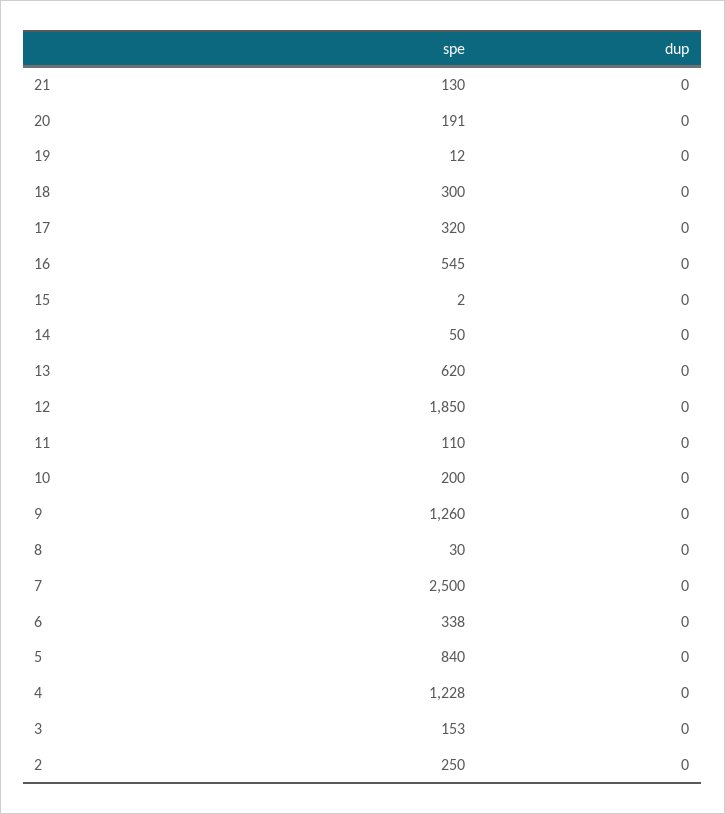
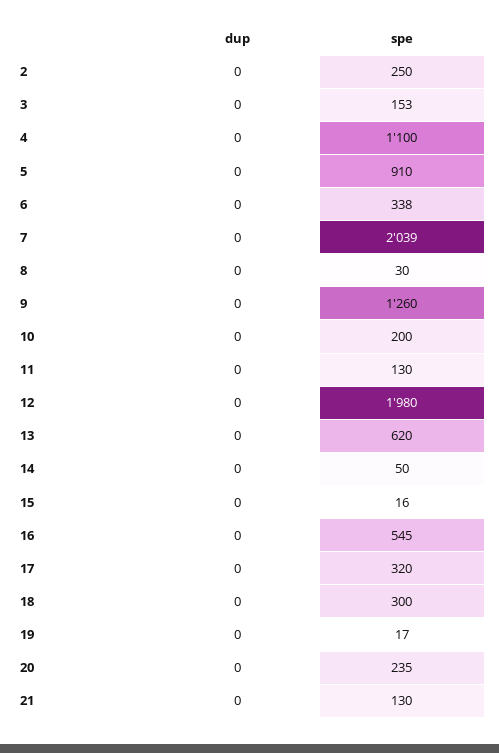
spe, 20: 191 -> 235
spe, 19: 12 -> 17
spe, 15: 2 -> 16
spe, 12: 1850 -> 1980
spe, 11: 110 -> 130
spe, 7: 2500 -> 2039
spe, 5: 840 -> 910
spe, 4: 1228 -> 1100

